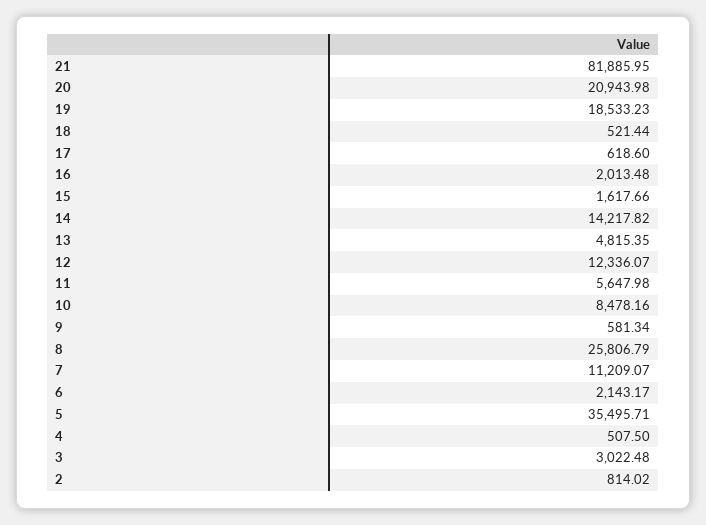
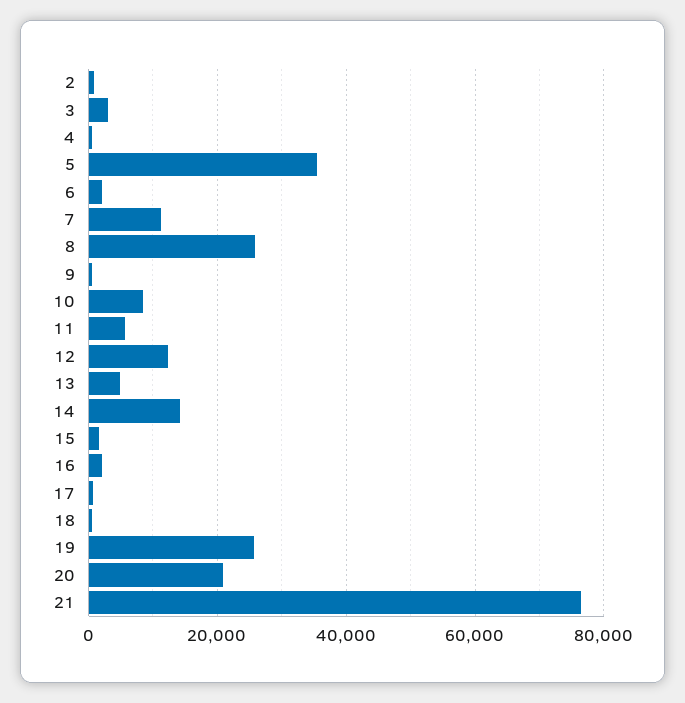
21: 81885.95 -> 76000
19: 18533.23 -> 26000

